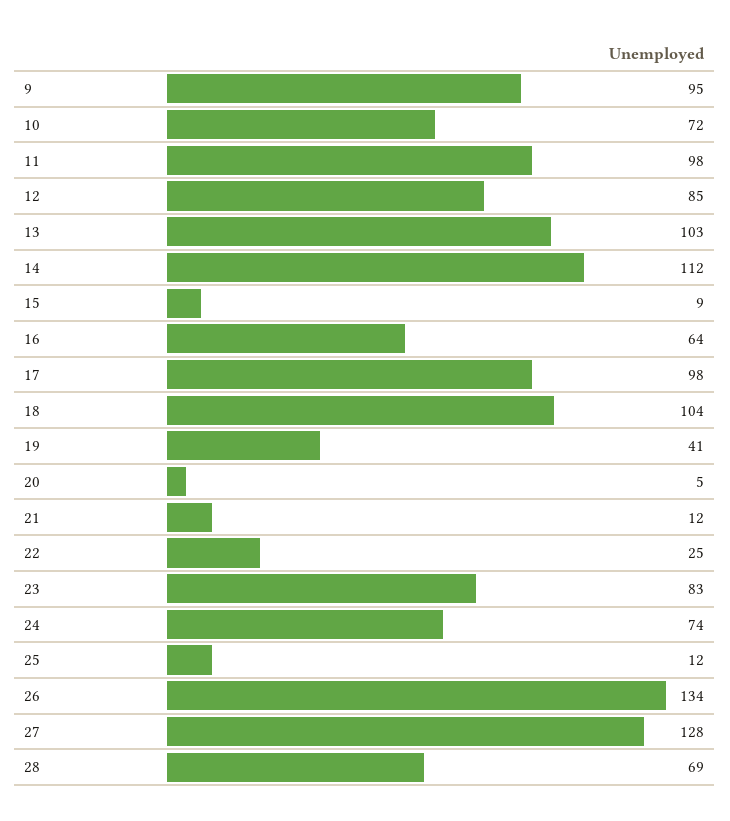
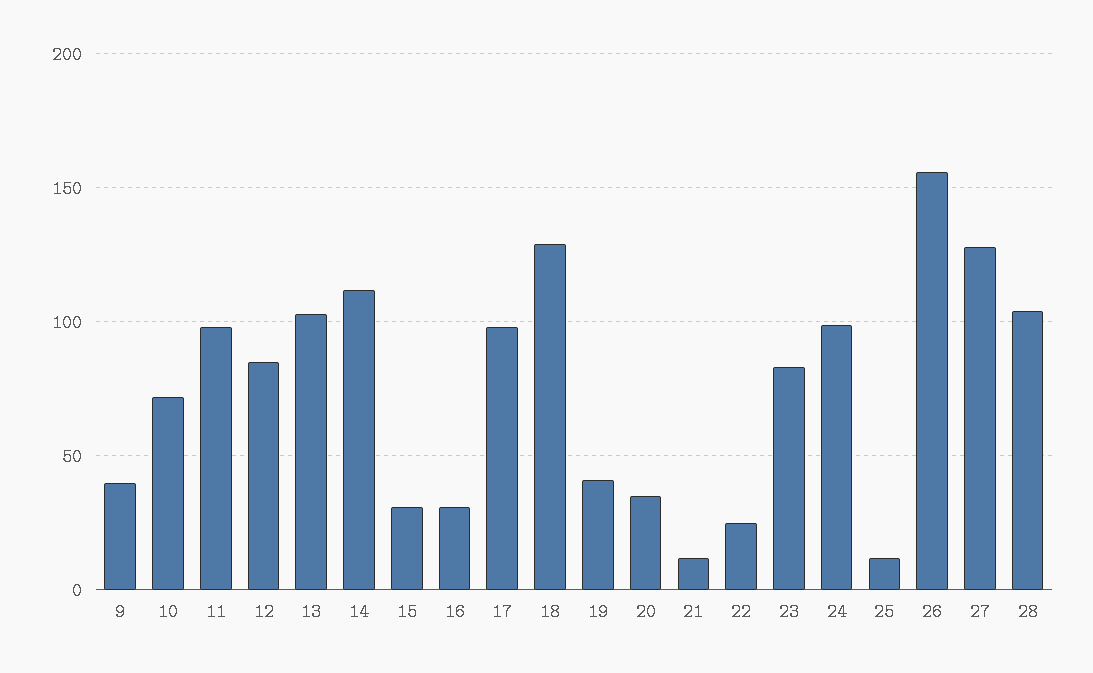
9: 95 -> 40
15: 9 -> 30
16: 64 -> 30
18: 104 -> 130
20: 5 -> 35
24: 74 -> 100
26: 134 -> 155
28: 69 -> 105

